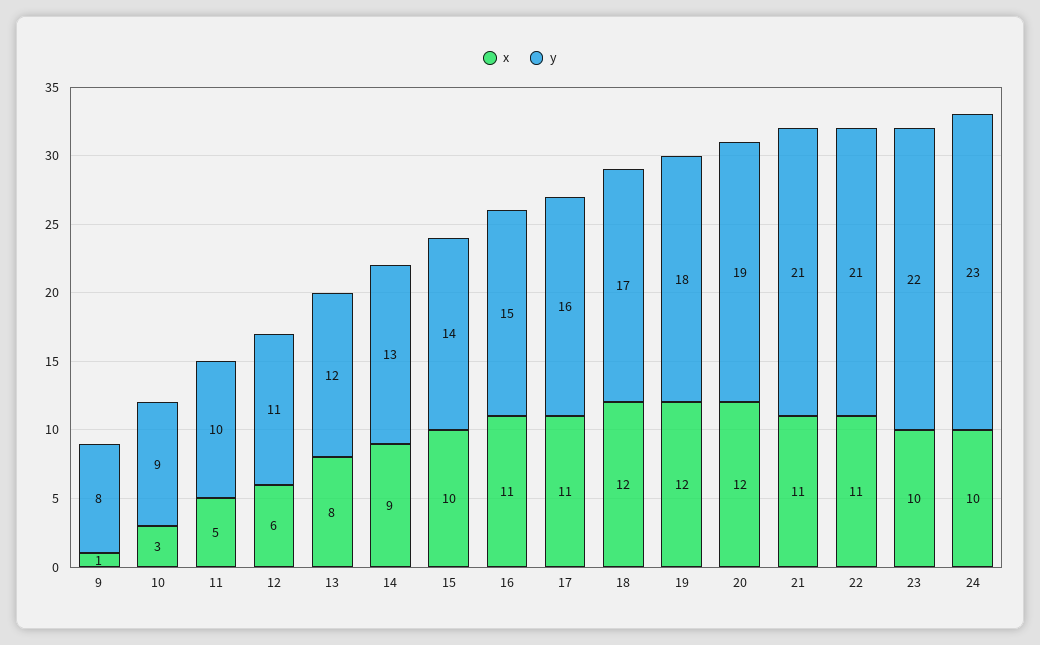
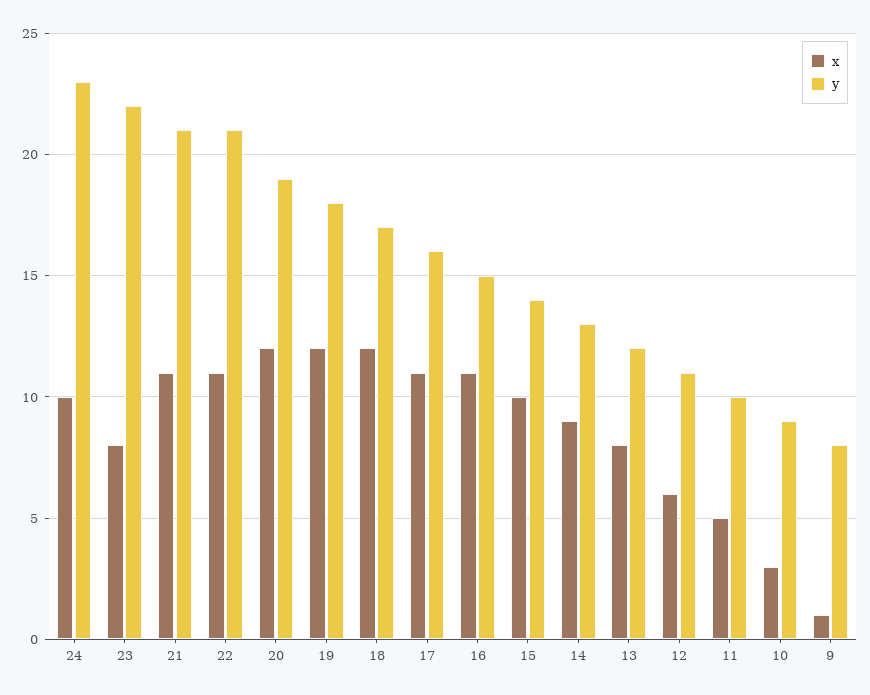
x, 23: 10 -> 8

